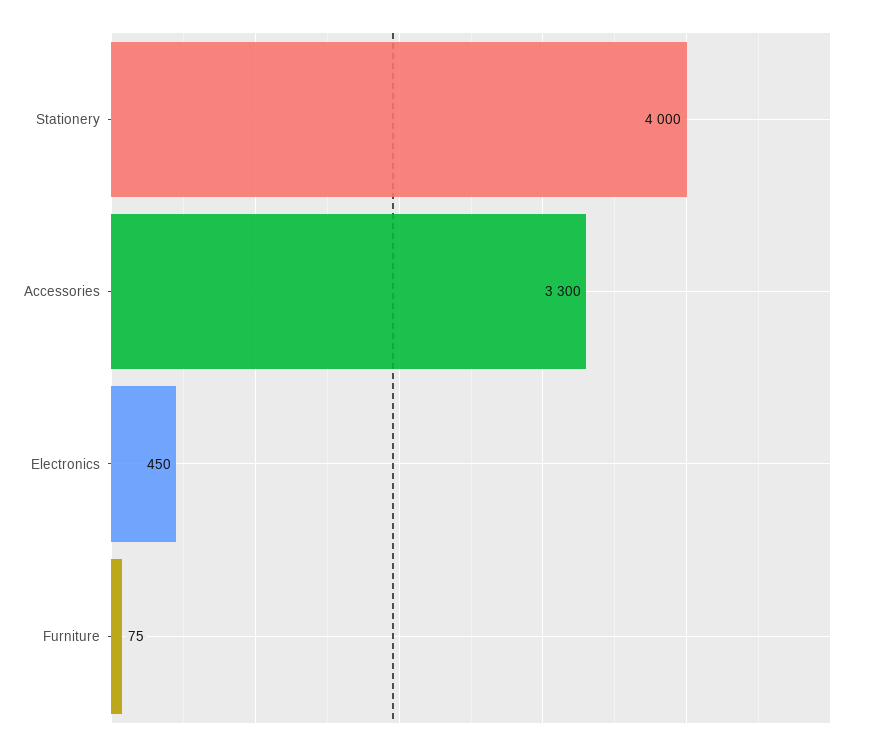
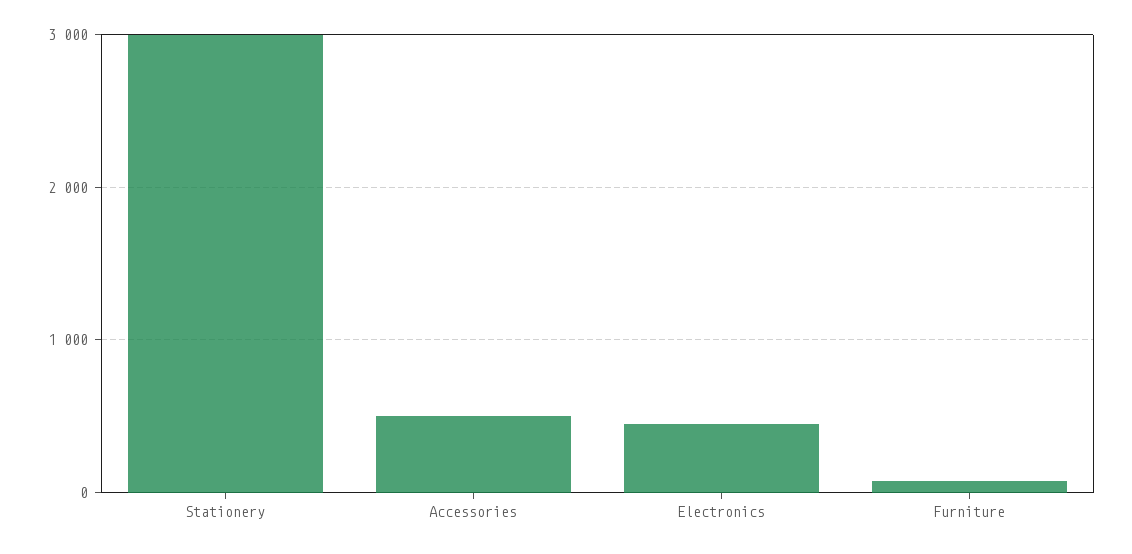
Stationery: 4000 -> 3000
Accessories: 3300 -> 500

